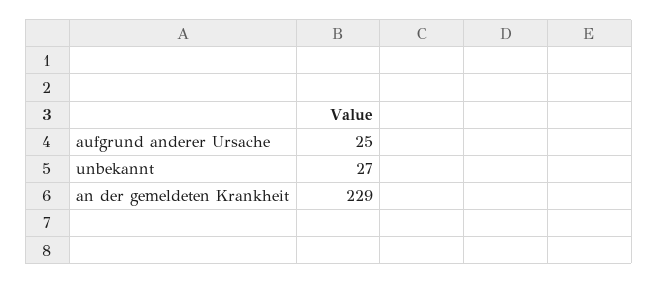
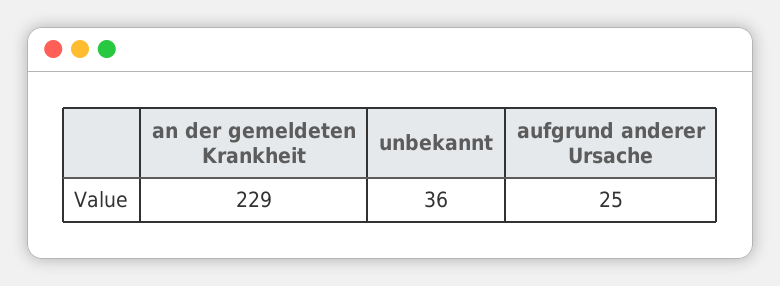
unbekannt: 27 -> 36

